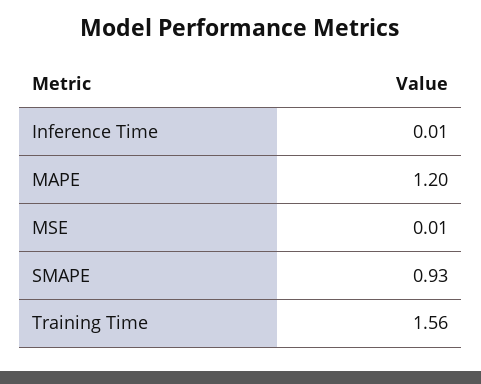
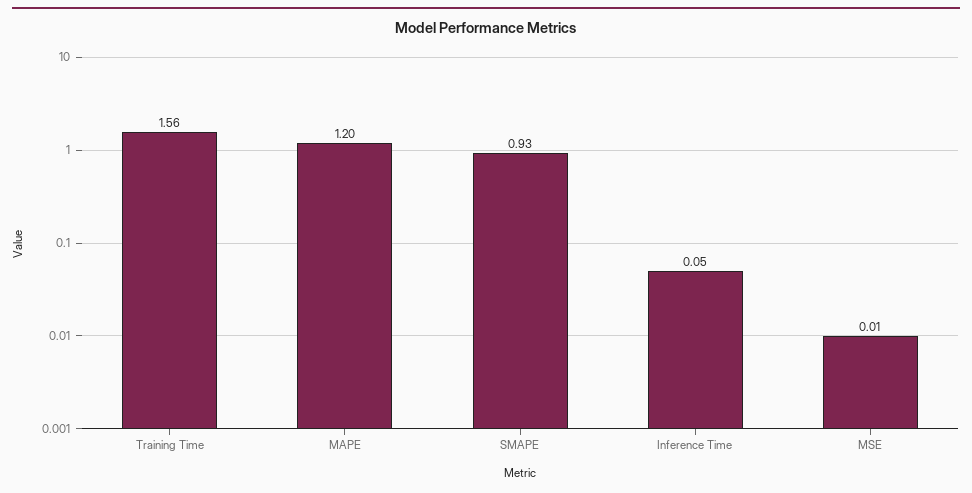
Inference Time: 0.01 -> 0.05

